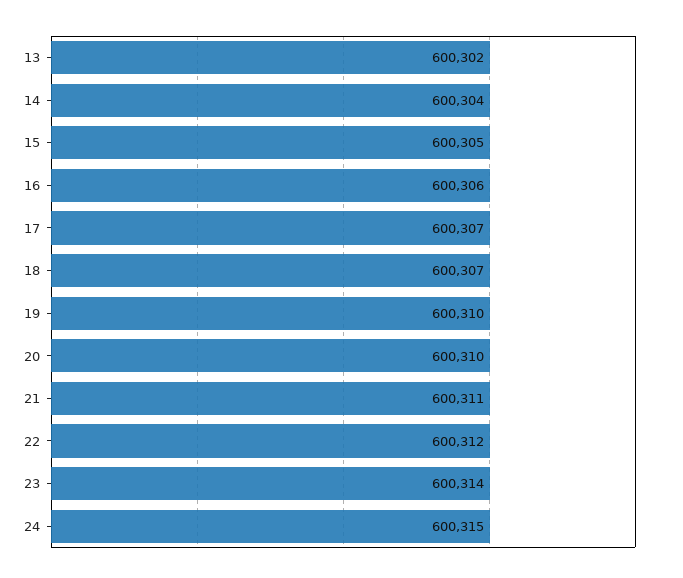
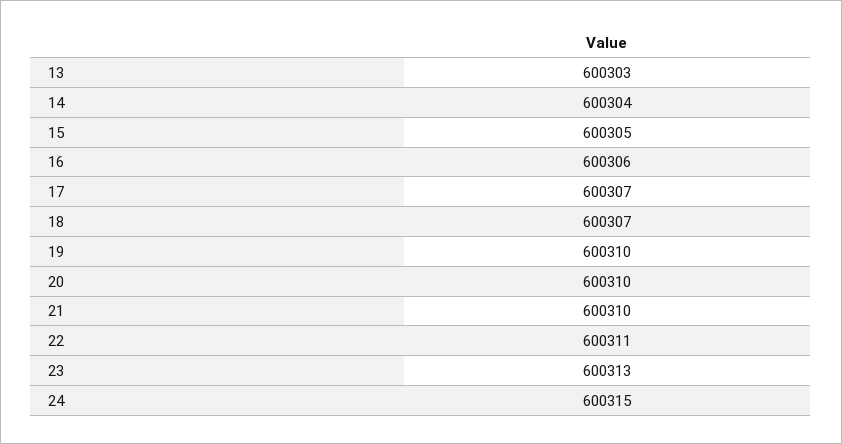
13: 600302 -> 600303
21: 600311 -> 600310
22: 600312 -> 600311
23: 600314 -> 600313

